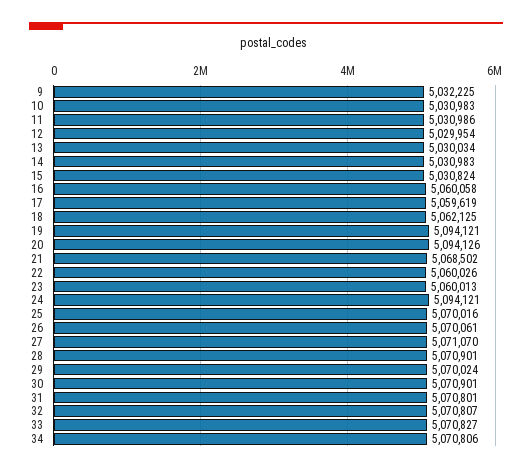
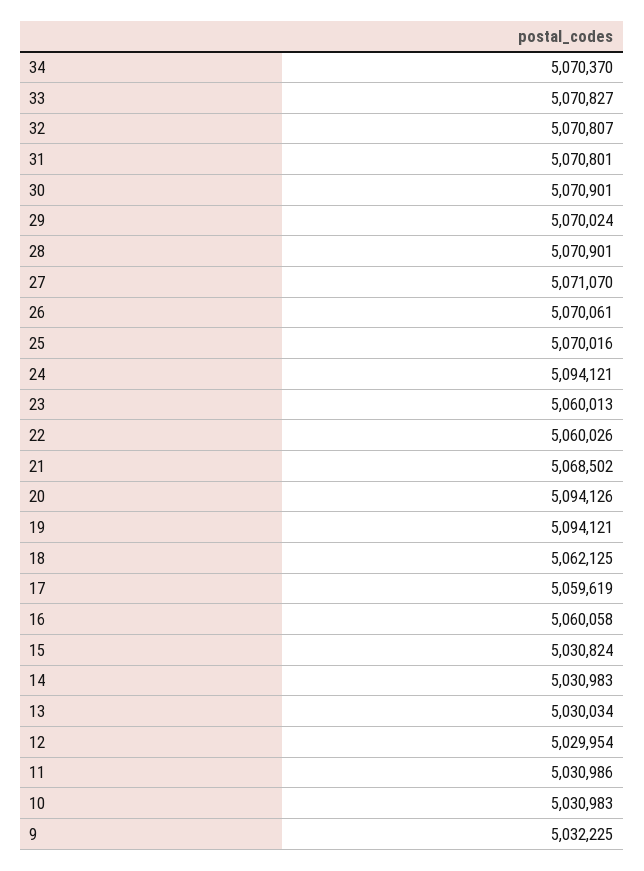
34: 5070806 -> 5070370

